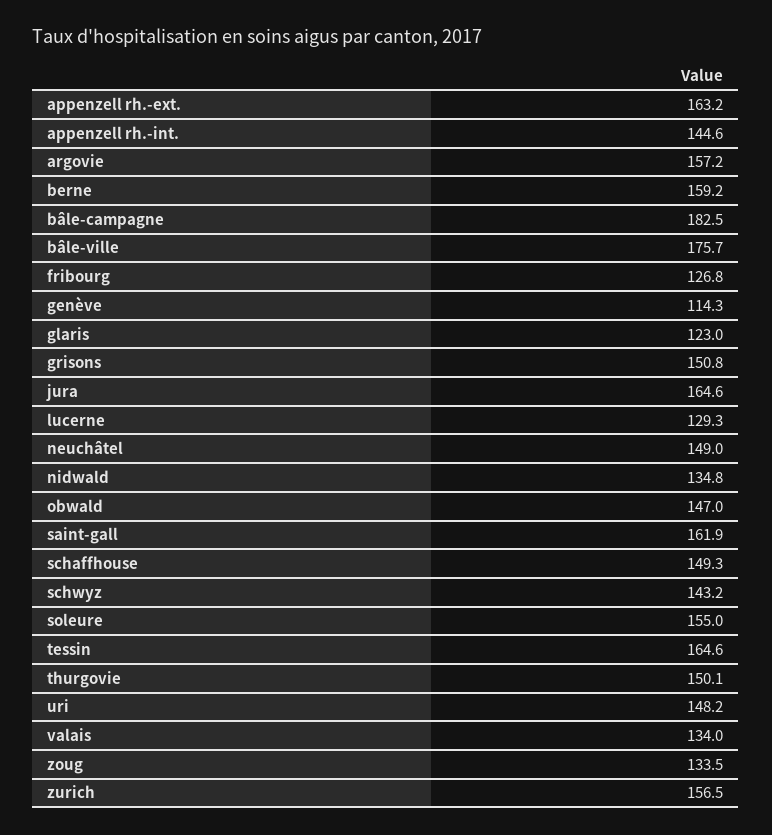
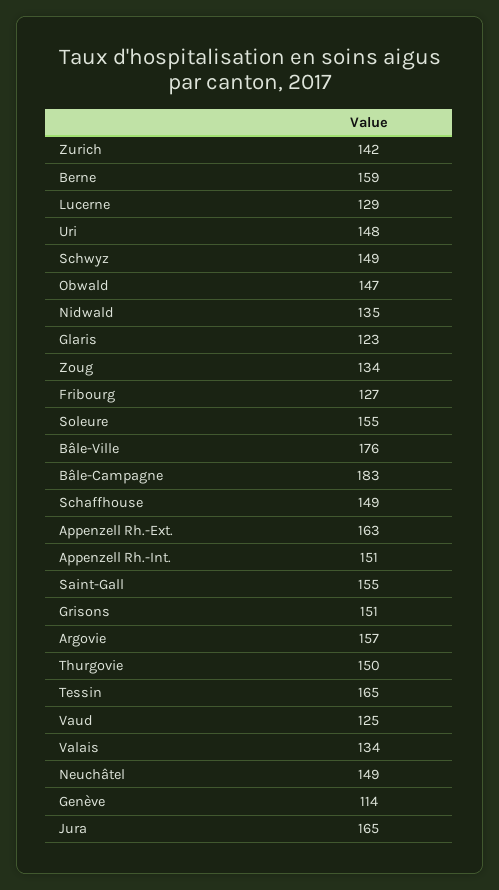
appenzell rh.-int.: 144.6 -> 151
saint-gall: 161.9 -> 155
schwyz: 143.2 -> 149
zurich: 156.5 -> 142
Vaud: none -> 125

